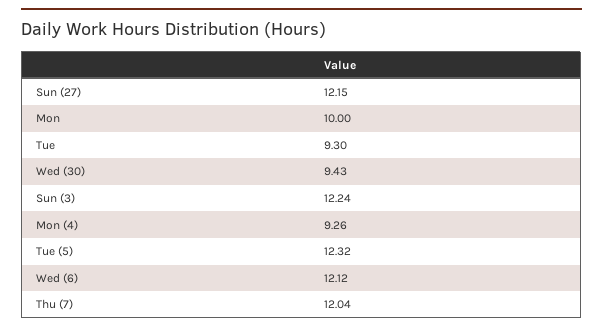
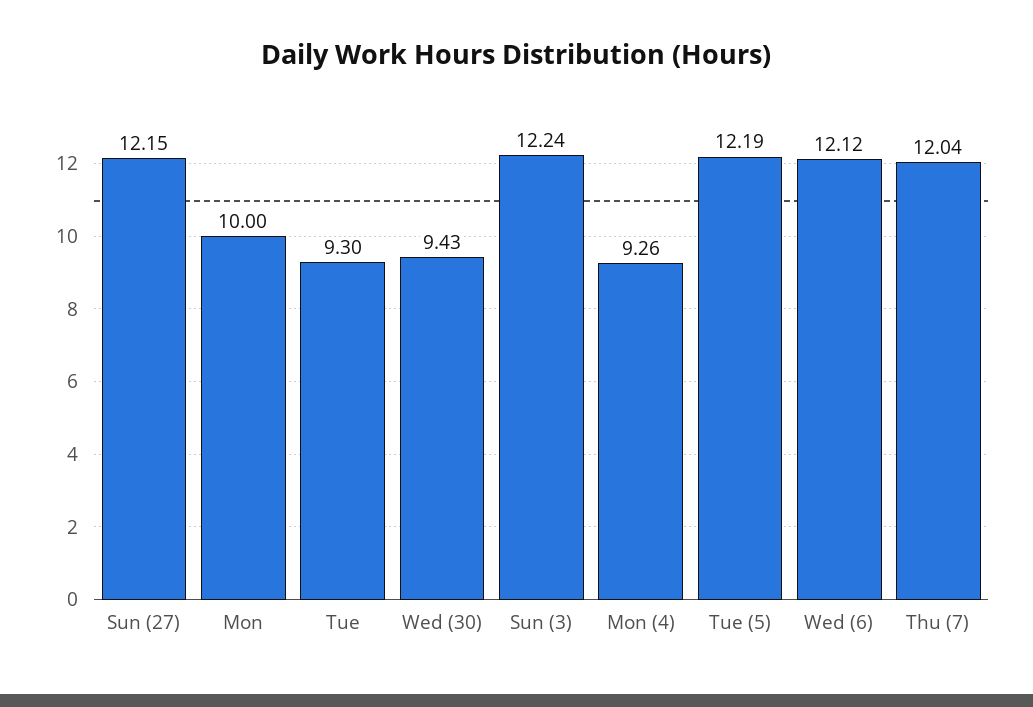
Tue (5): 12.32 -> 12.19

